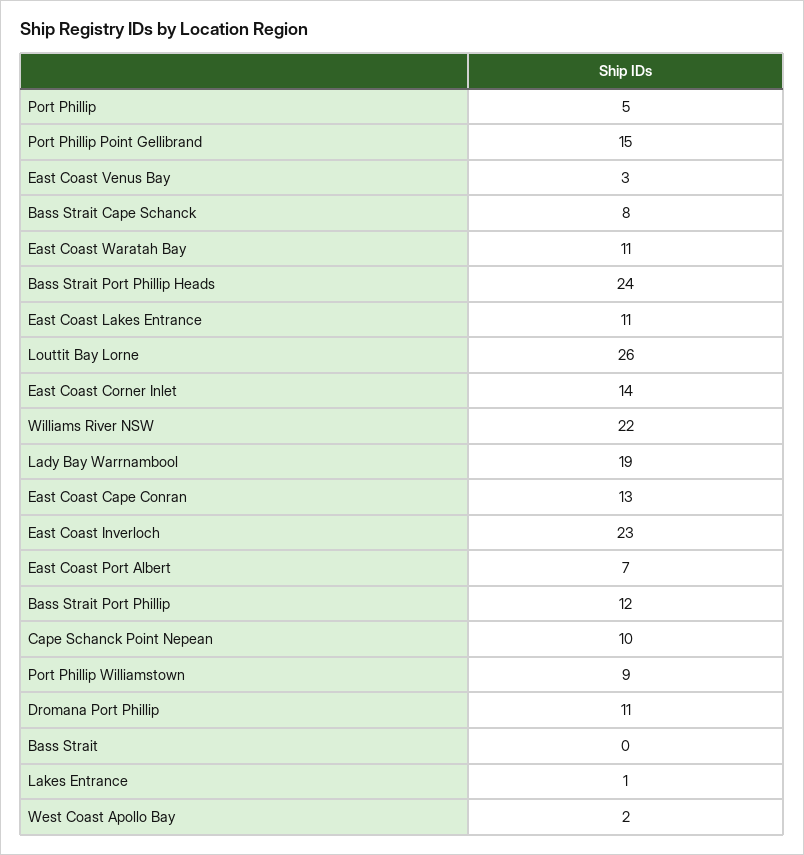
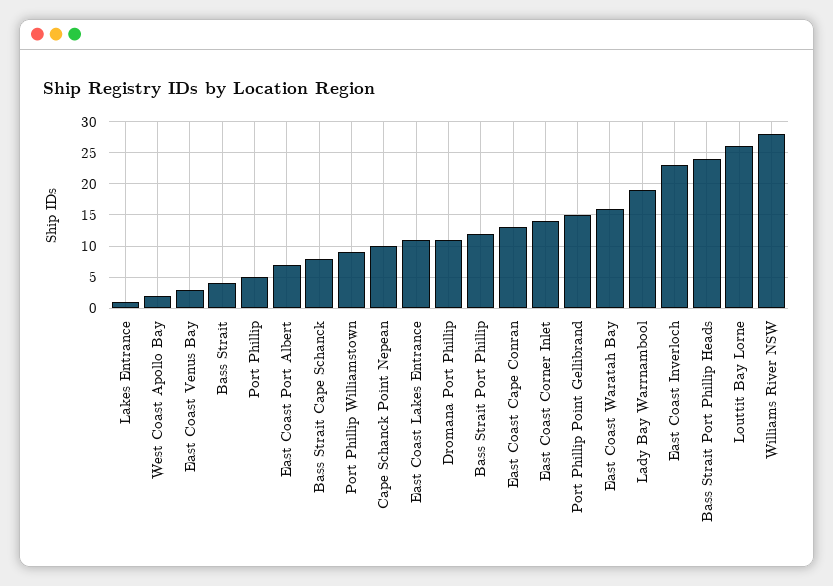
East Coast Waratah Bay: 11 -> 16
Williams River NSW: 22 -> 28
Bass Strait: 0 -> 4

